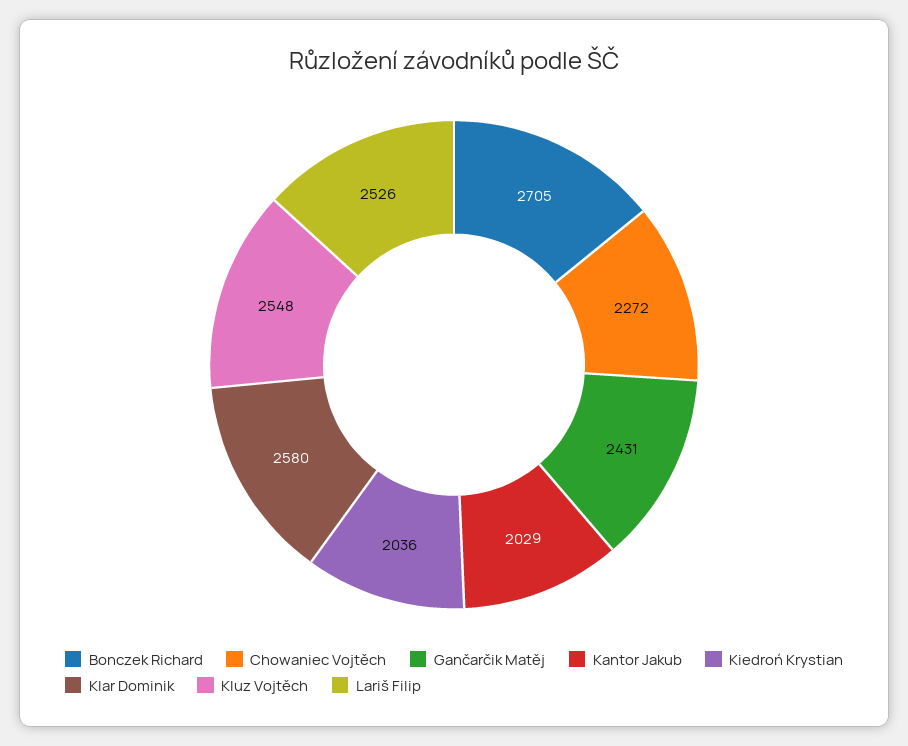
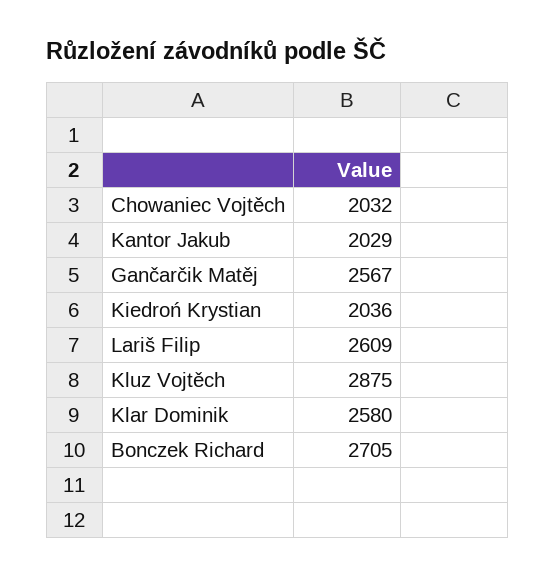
Chowaniec Vojtěch: 2272 -> 2032
Gančarčik Matěj: 2431 -> 2567
Kluz Vojtěch: 2548 -> 2875
Lariš Filip: 2526 -> 2609

